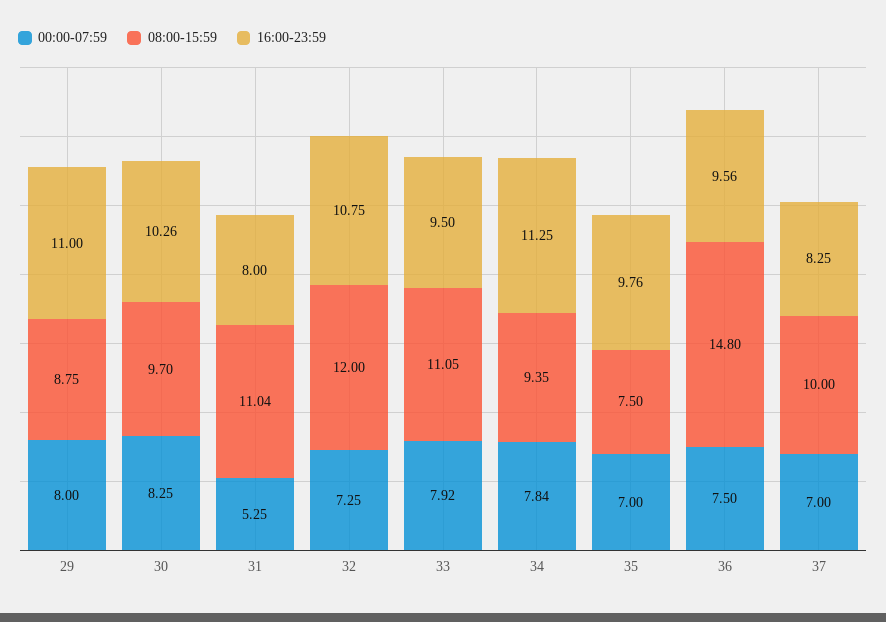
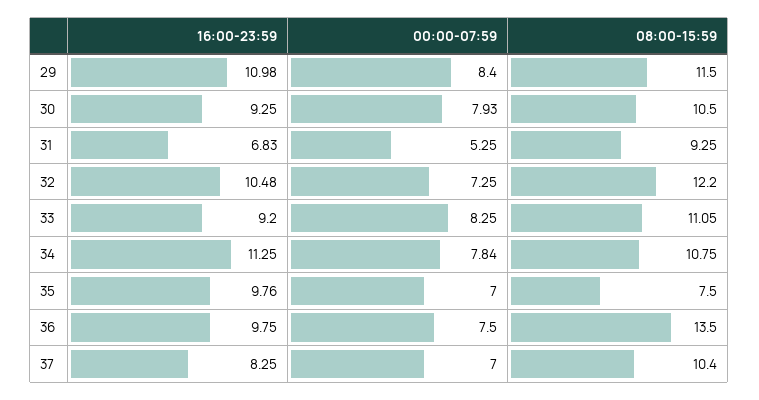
00:00-07:59, 29: 8 -> 8.4
08:00-15:59, 29: 8.75 -> 11.5
16:00-23:59, 29: 11 -> 10.98
00:00-07:59, 30: 8.25 -> 7.93
08:00-15:59, 30: 9.7 -> 10.5
16:00-23:59, 30: 10.26 -> 9.25
08:00-15:59, 31: 11.04 -> 9.25
16:00-23:59, 31: 8 -> 6.83
08:00-15:59, 32: 12 -> 12.2
16:00-23:59, 32: 10.75 -> 10.48
00:00-07:59, 33: 7.92 -> 8.25
16:00-23:59, 33: 9.5 -> 9.2
08:00-15:59, 34: 9.35 -> 10.75
08:00-15:59, 36: 14.8 -> 13.5
16:00-23:59, 36: 9.56 -> 9.75
08:00-15:59, 37: 10 -> 10.4

